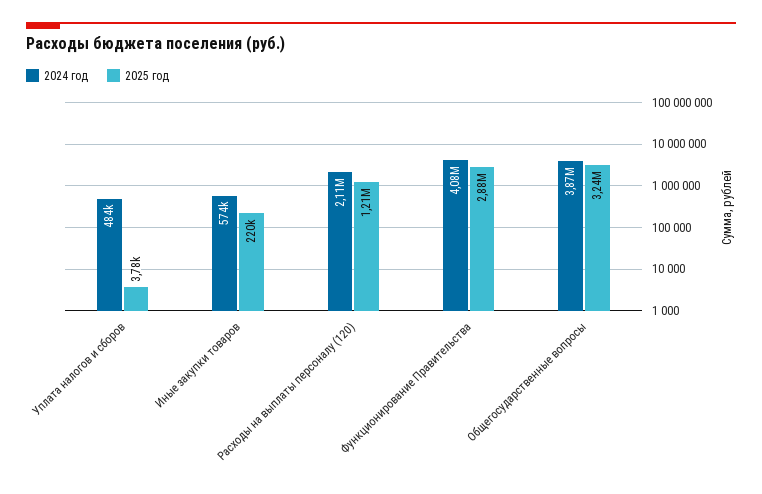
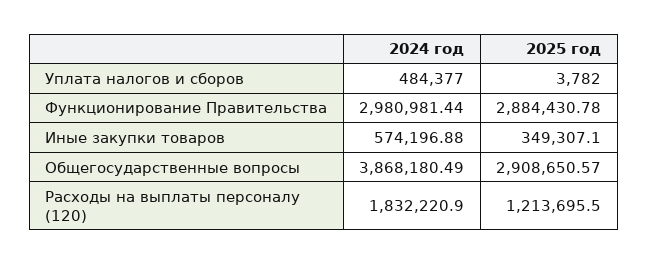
2025 год, Иные закупки товаров: 220000 -> 349307.1
2024 год, Расходы на выплаты персоналу (120): 2110000 -> 1832220.9
2024 год, Функционирование Правительства: 4080000 -> 2980981.44
2025 год, Общегосударственные вопросы: 3240000 -> 2908650.57

